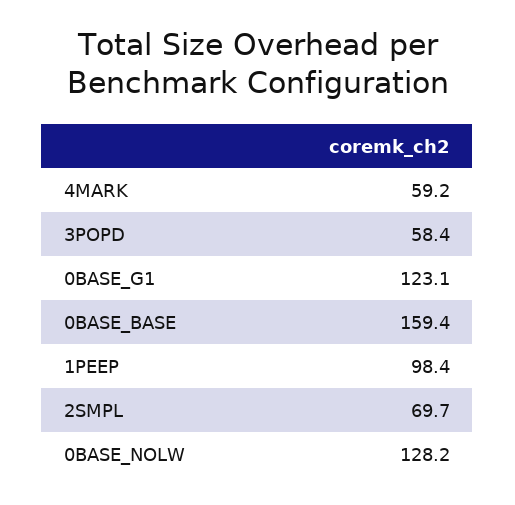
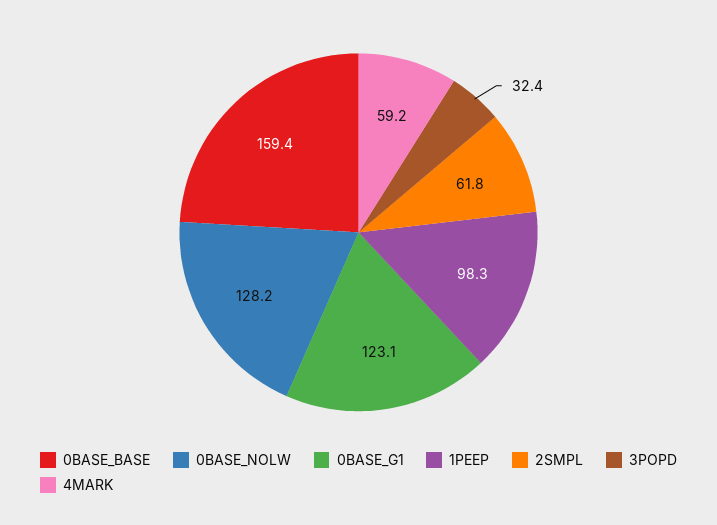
3POPD: 58.4 -> 32.4
1PEEP: 98.4 -> 98.3
2SMPL: 69.7 -> 61.8

